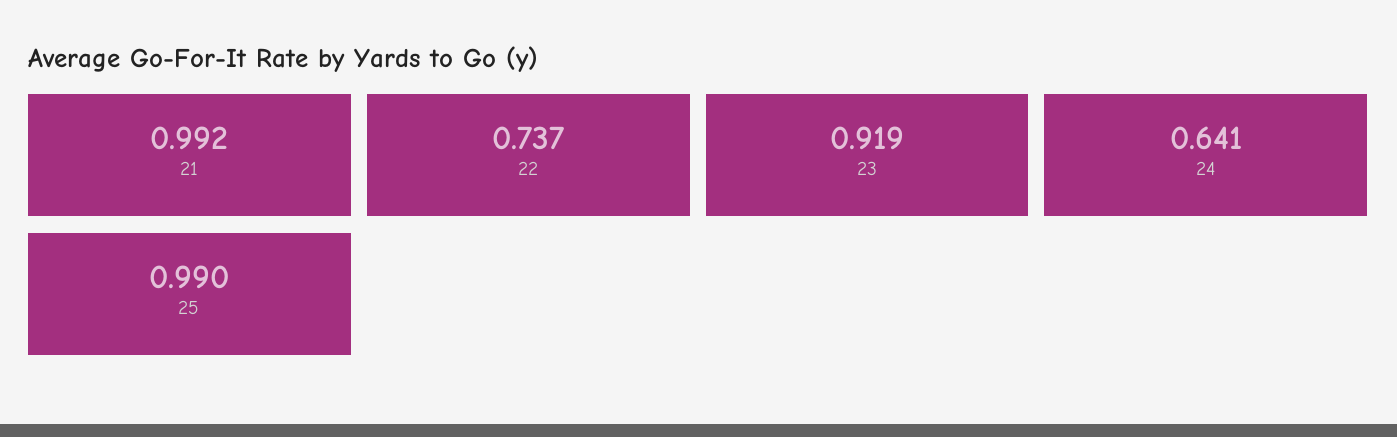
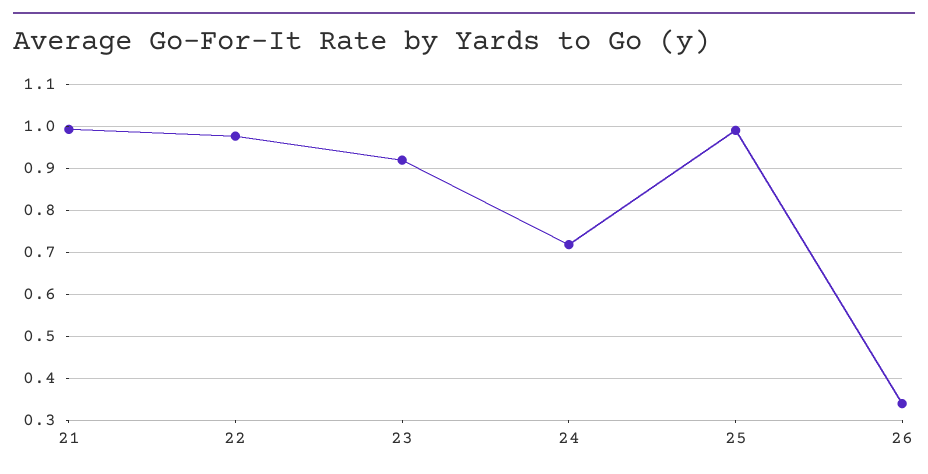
22: 0.737 -> 0.98
24: 0.641 -> 0.72
26: none -> 0.34

